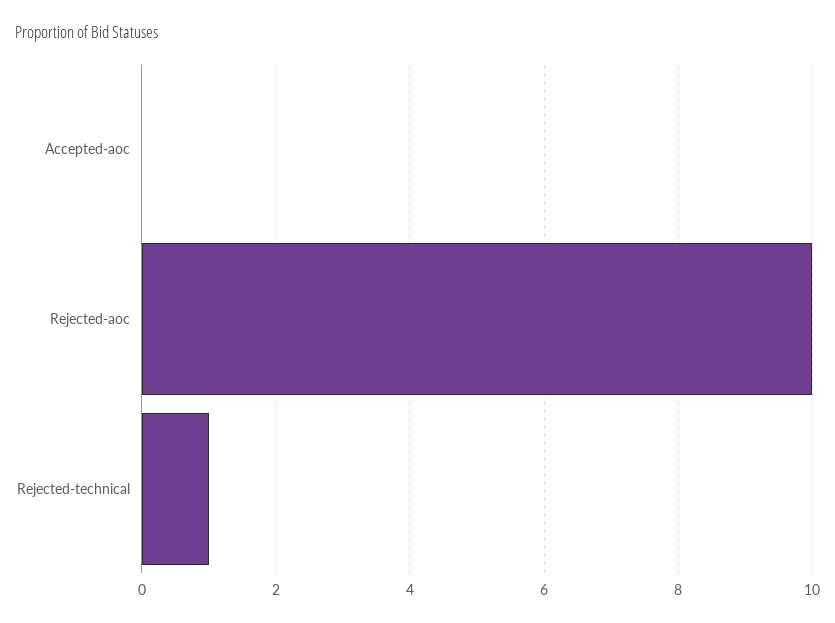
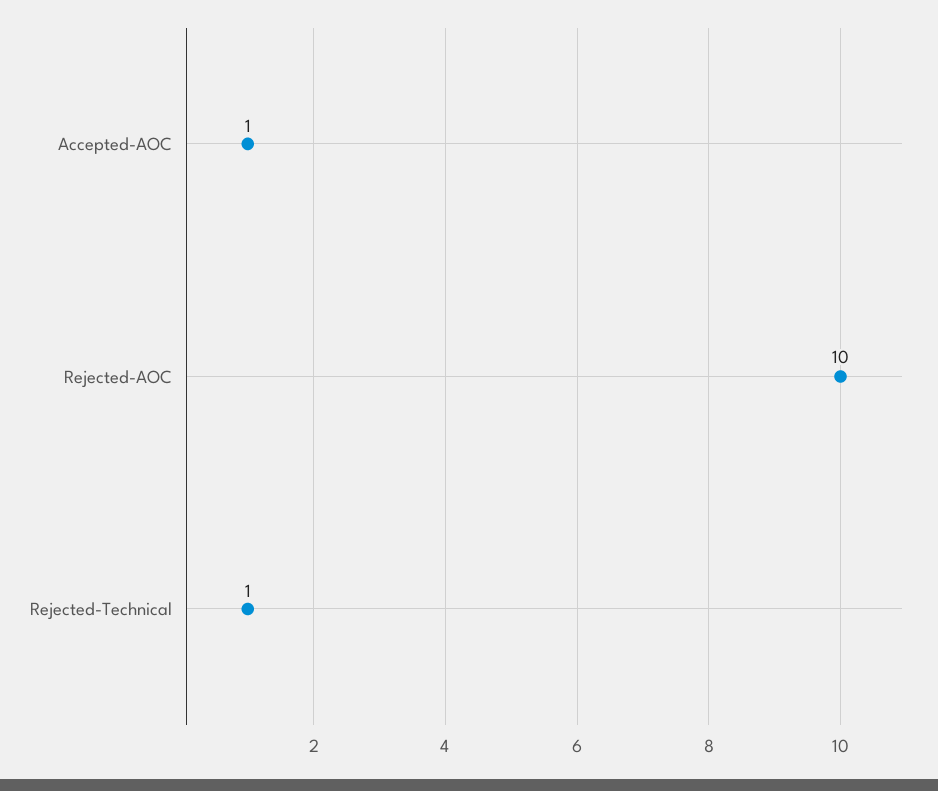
Accepted-aoc: 0 -> 1

